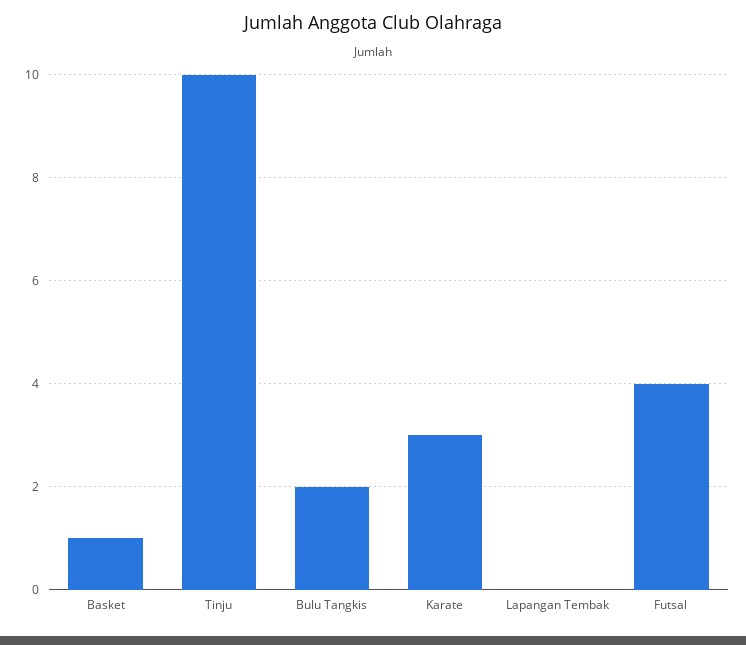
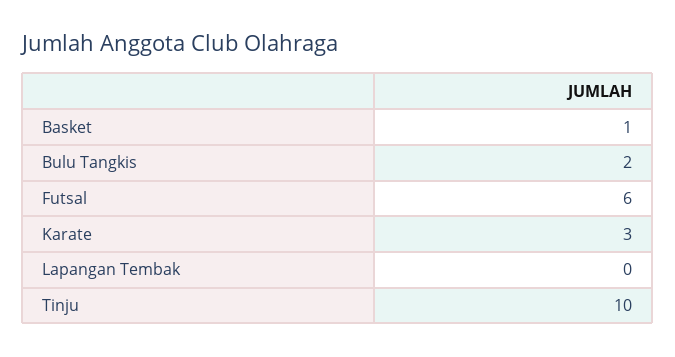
Futsal: 4 -> 6

